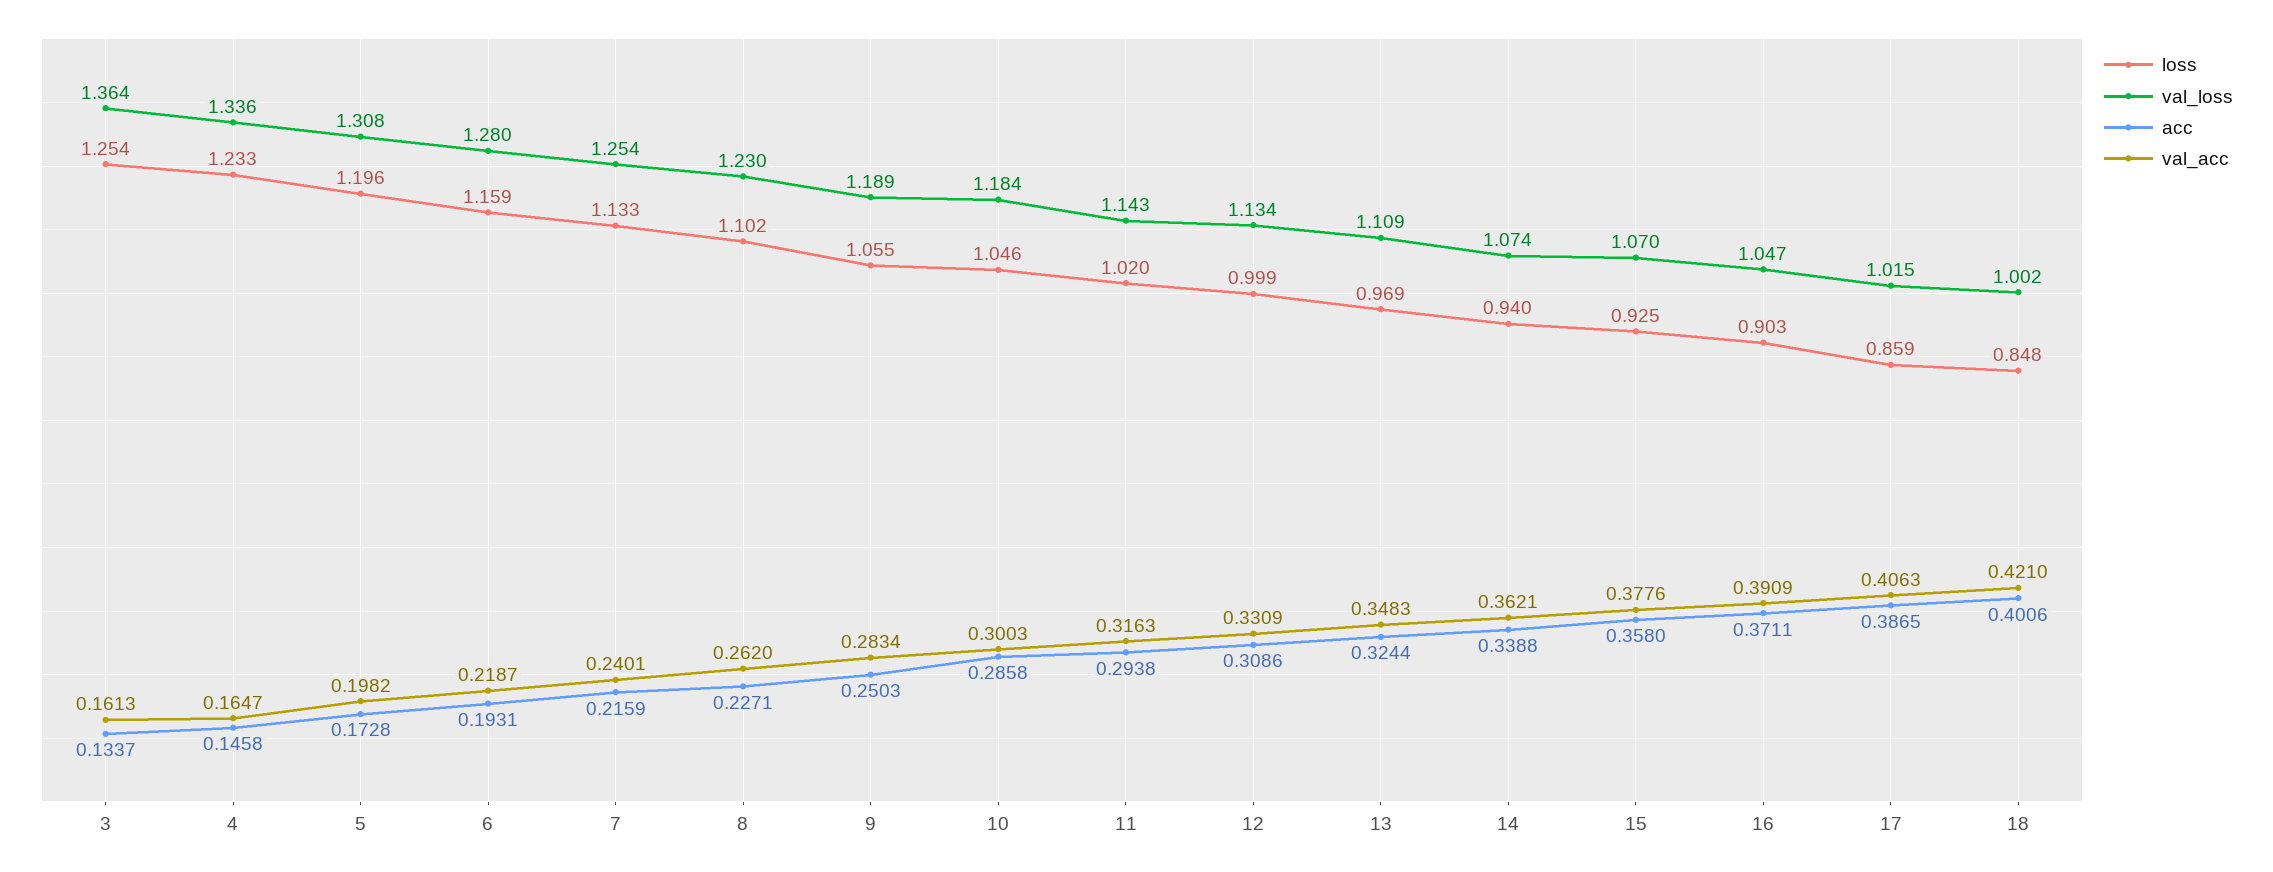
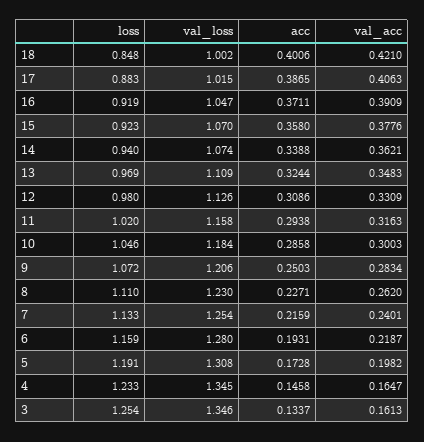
val_loss, 3: 1.364 -> 1.346
val_loss, 4: 1.336 -> 1.345
loss, 5: 1.196 -> 1.191
loss, 8: 1.102 -> 1.11
loss, 9: 1.055 -> 1.072
val_loss, 9: 1.189 -> 1.206
val_loss, 11: 1.143 -> 1.158
loss, 12: 0.999 -> 0.98
val_loss, 12: 1.134 -> 1.126
loss, 15: 0.925 -> 0.923
loss, 16: 0.903 -> 0.919
loss, 17: 0.859 -> 0.883

